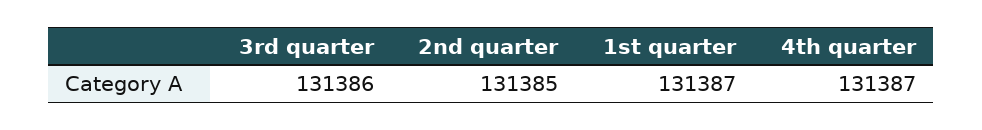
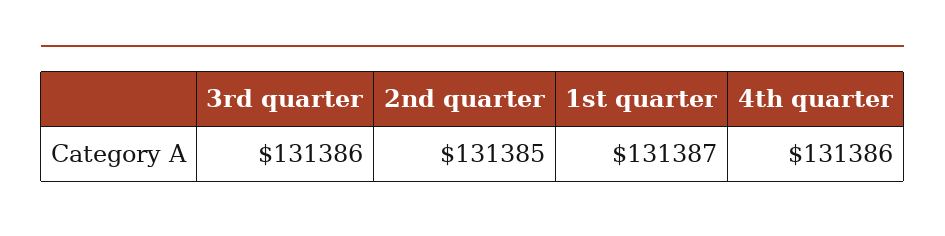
4th quarter: 131387 -> 131386

